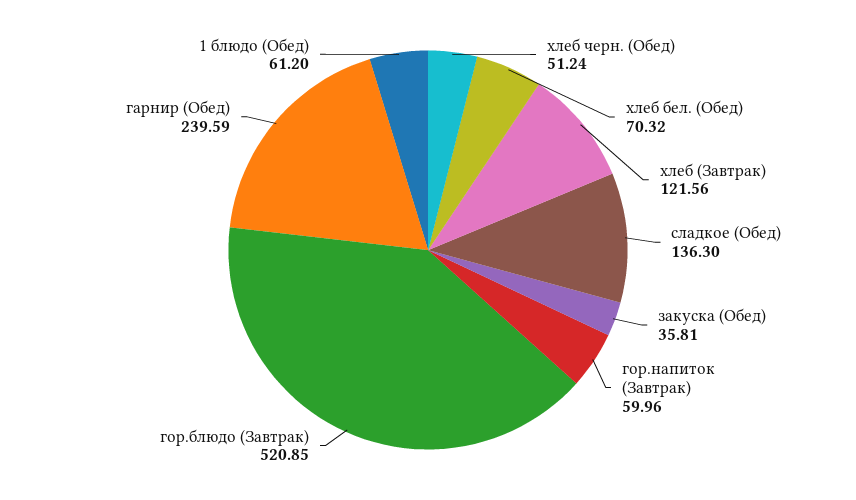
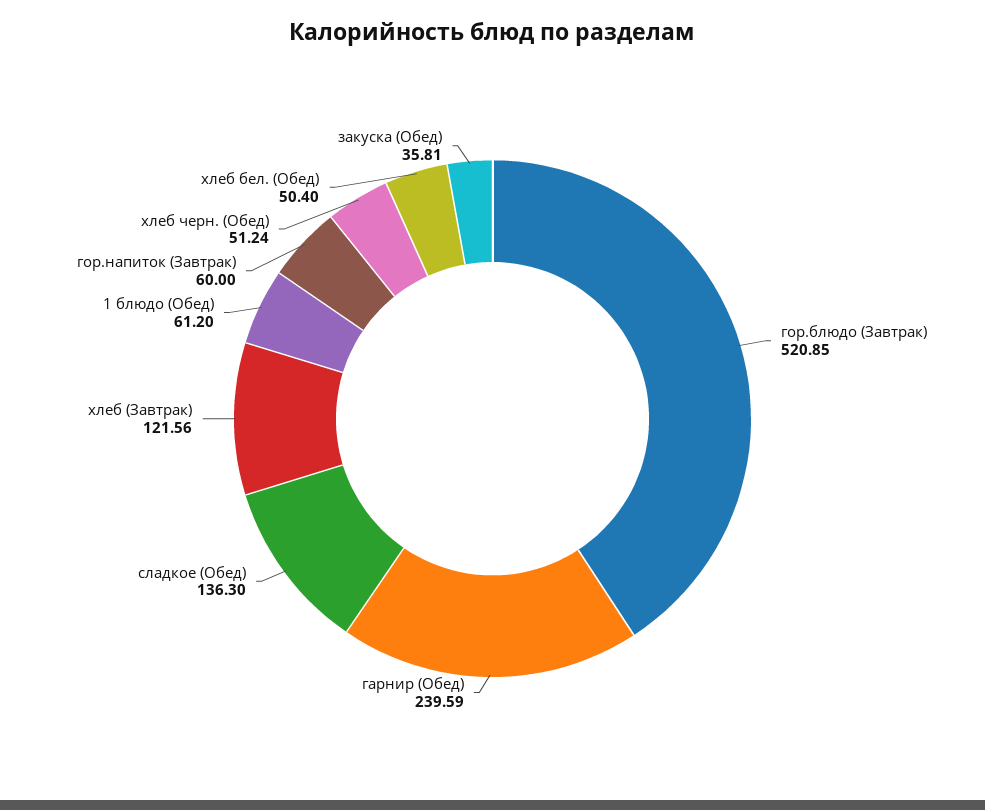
хлеб бел. (Обед): 70.32 -> 50.4
гор.напиток (Завтрак): 59.96 -> 60

